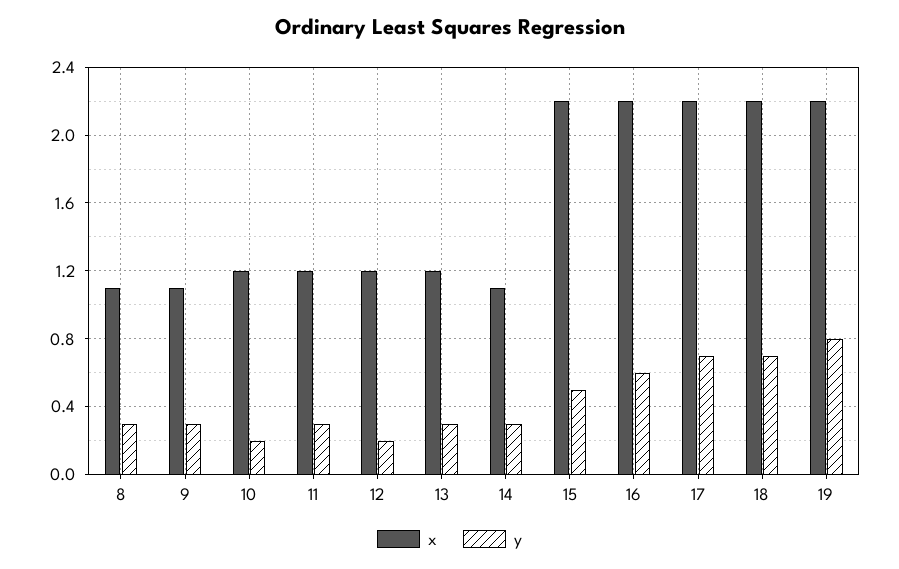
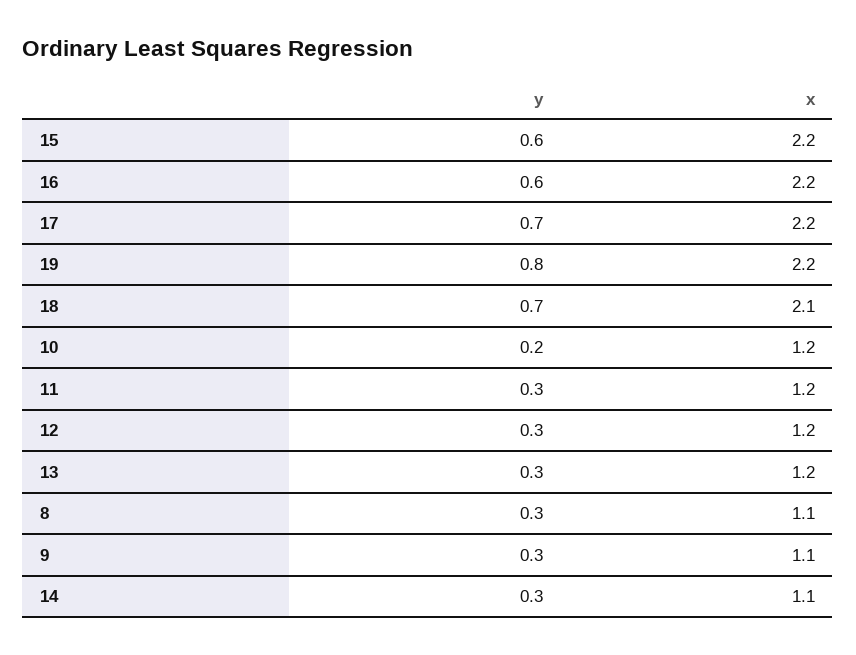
y, 12: 0.2 -> 0.3
y, 15: 0.5 -> 0.6
x, 18: 2.2 -> 2.1

